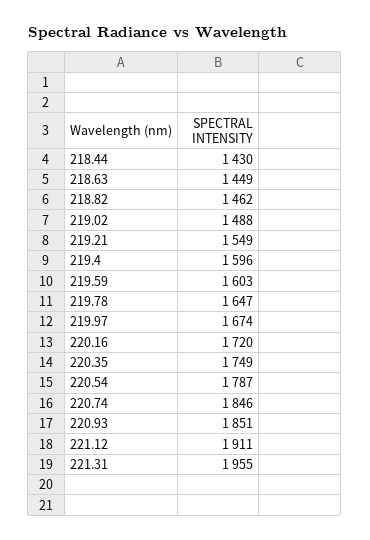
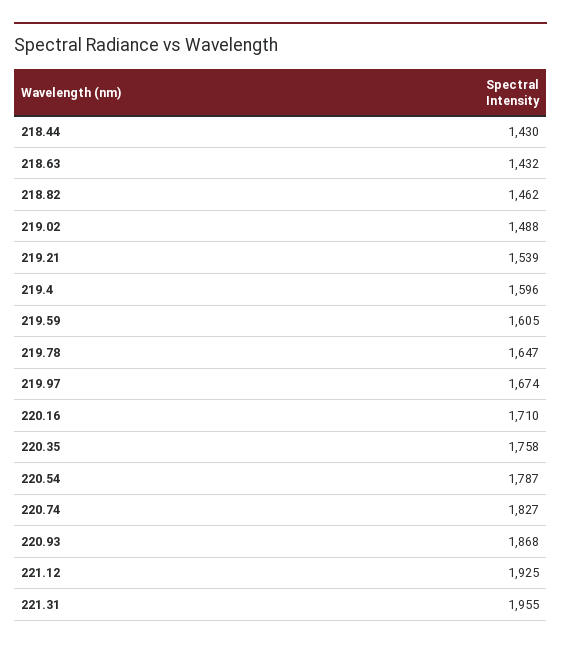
218.63: 1449 -> 1432
219.21: 1549 -> 1539
219.59: 1603 -> 1605
220.16: 1720 -> 1710
220.35: 1749 -> 1758
220.74: 1846 -> 1827
220.93: 1851 -> 1868
221.12: 1911 -> 1925

